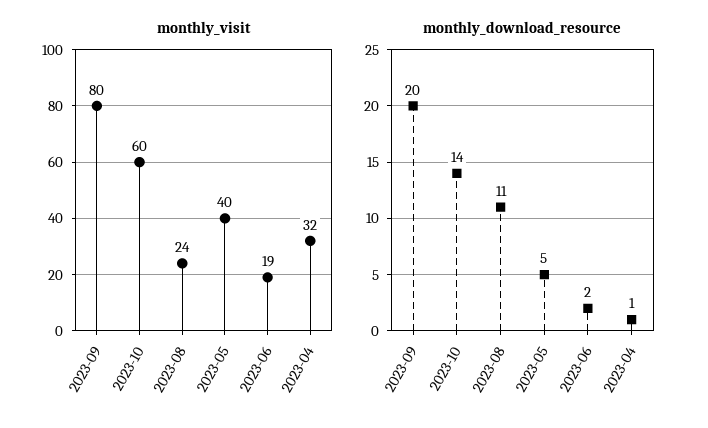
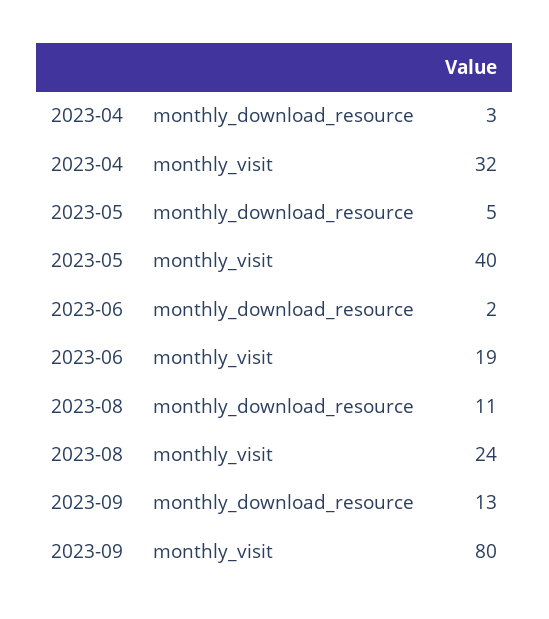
monthly_visit, 2023-10: 60 -> none
monthly_download_resource, 2023-09: 20 -> 13
monthly_download_resource, 2023-10: 14 -> none
monthly_download_resource, 2023-04: 1 -> 3

